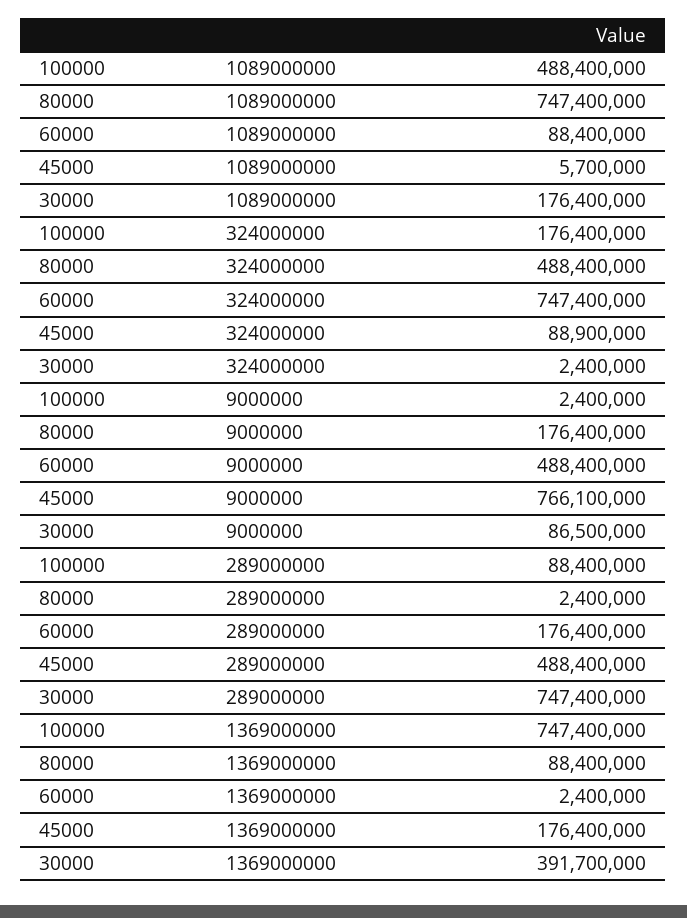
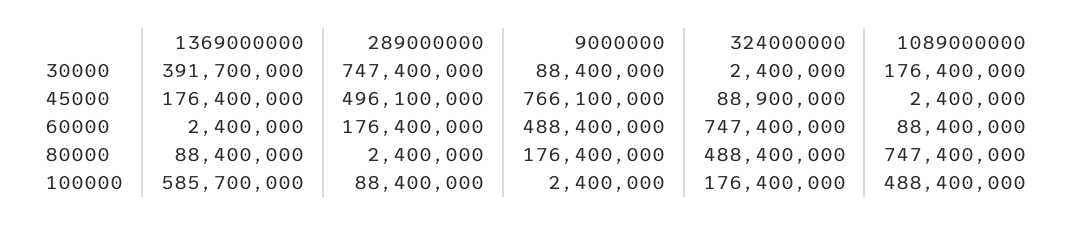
45000, 1089000000: 5700000 -> 2400000
30000, 9000000: 86500000 -> 88400000
45000, 289000000: 488400000 -> 496100000
100000, 1369000000: 747400000 -> 585700000

